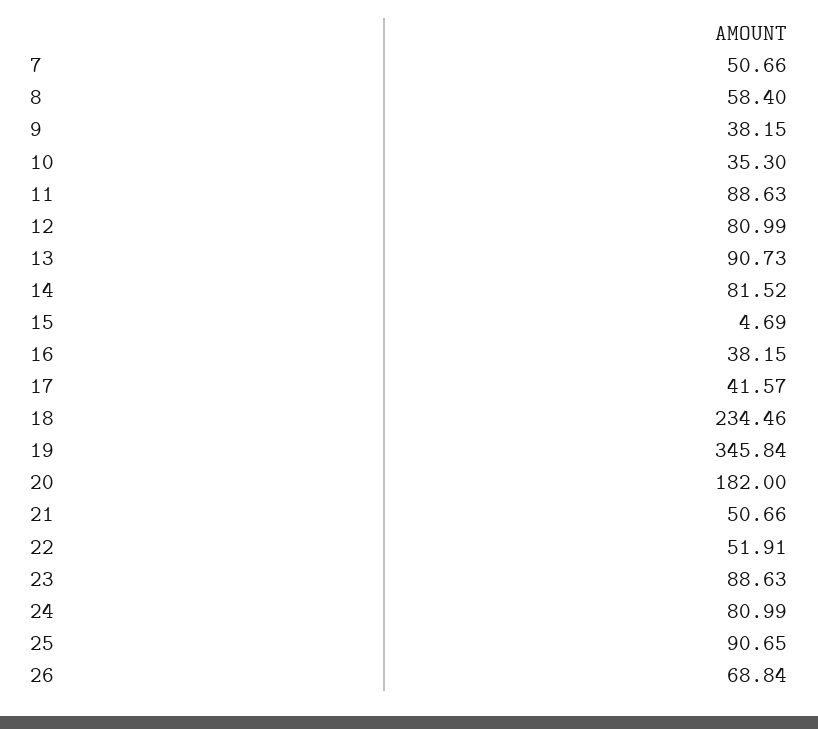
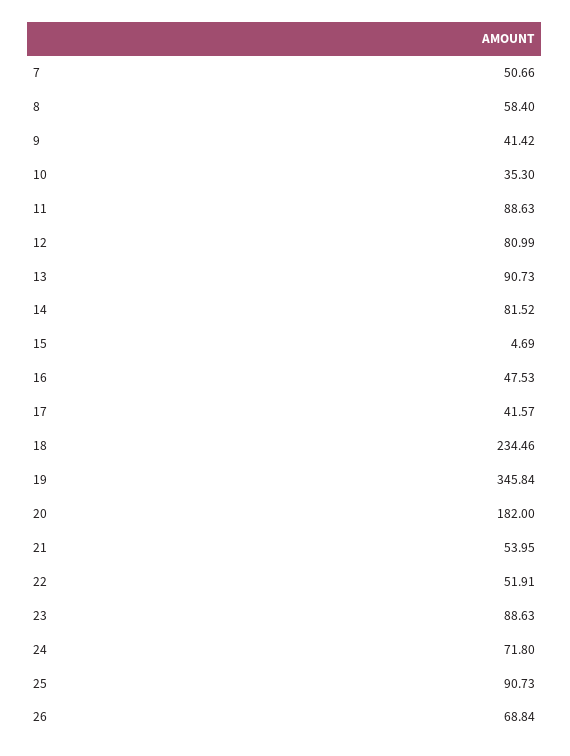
9: 38.15 -> 41.42
16: 38.15 -> 47.53
21: 50.66 -> 53.95
24: 80.99 -> 71.8
25: 90.65 -> 90.73

